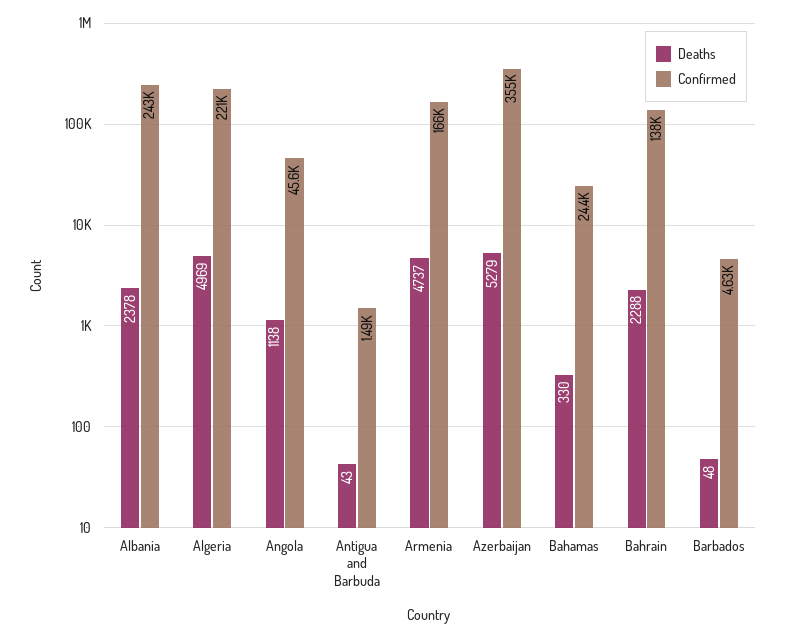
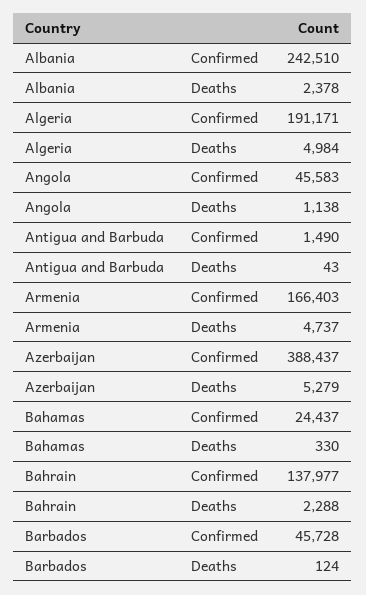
Deaths, Algeria: 4969 -> 4984
Confirmed, Algeria: 221000 -> 191171
Confirmed, Azerbaijan: 355000 -> 388437
Deaths, Barbados: 48 -> 124
Confirmed, Barbados: 4630 -> 45728

